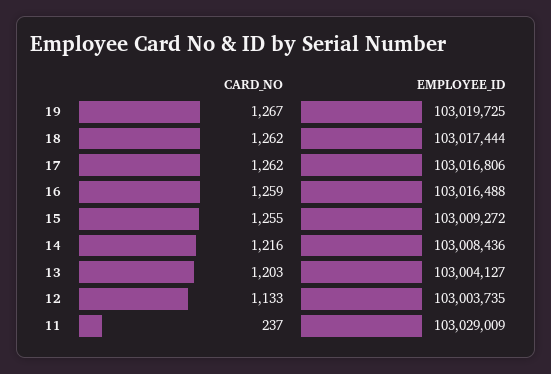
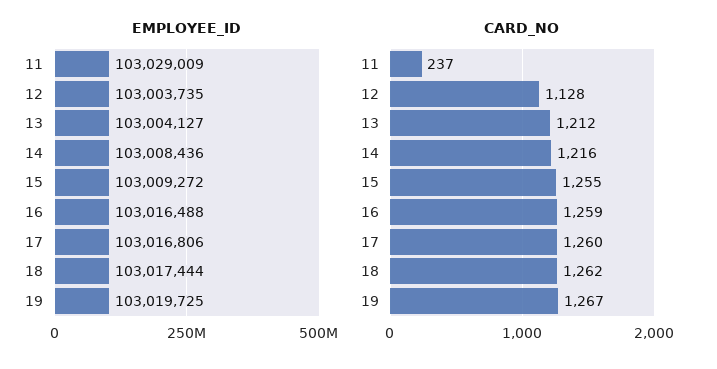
CARD_NO, 17: 1262 -> 1260
CARD_NO, 13: 1203 -> 1212
CARD_NO, 12: 1133 -> 1128

